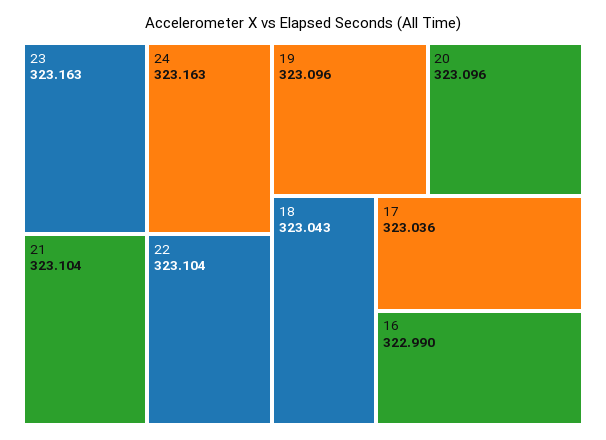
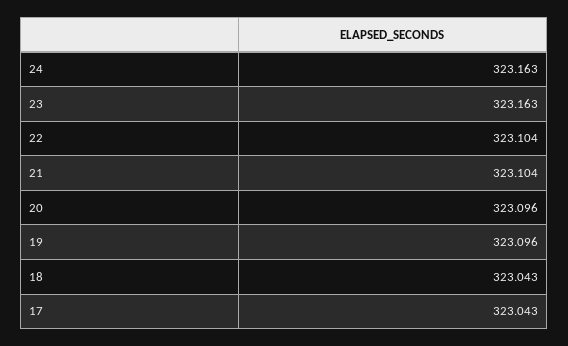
17: 323.036 -> 323.043
16: 322.99 -> none

